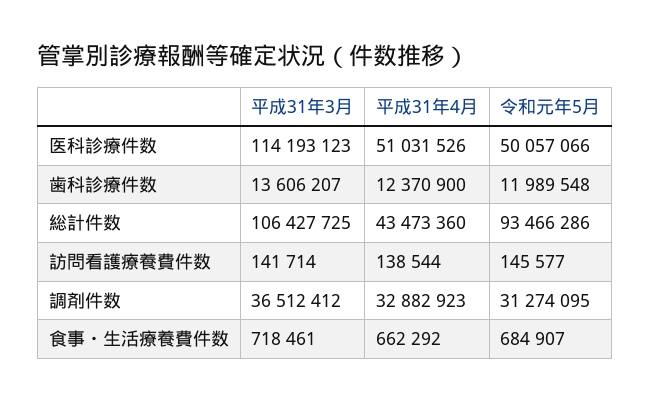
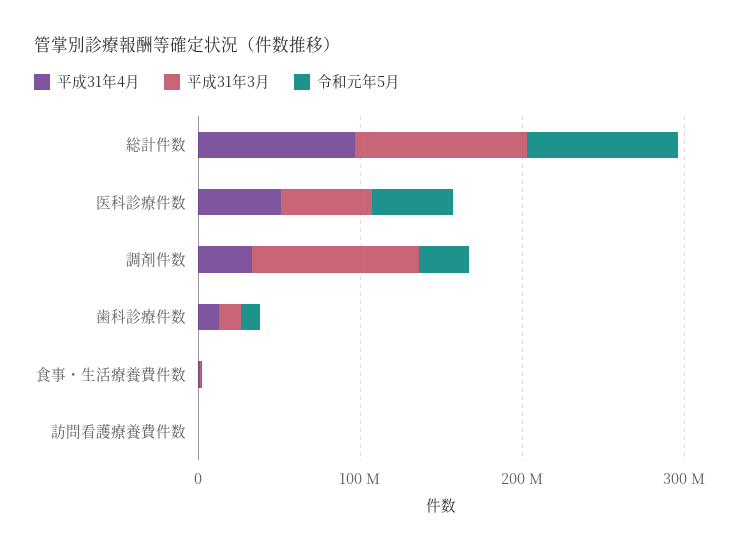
平成31年3月, 医科診療件数: 114193123 -> 60000000
平成31年4月, 総計件数: 43473360 -> 100000000
平成31年3月, 調剤件数: 36512412 -> 100000000

